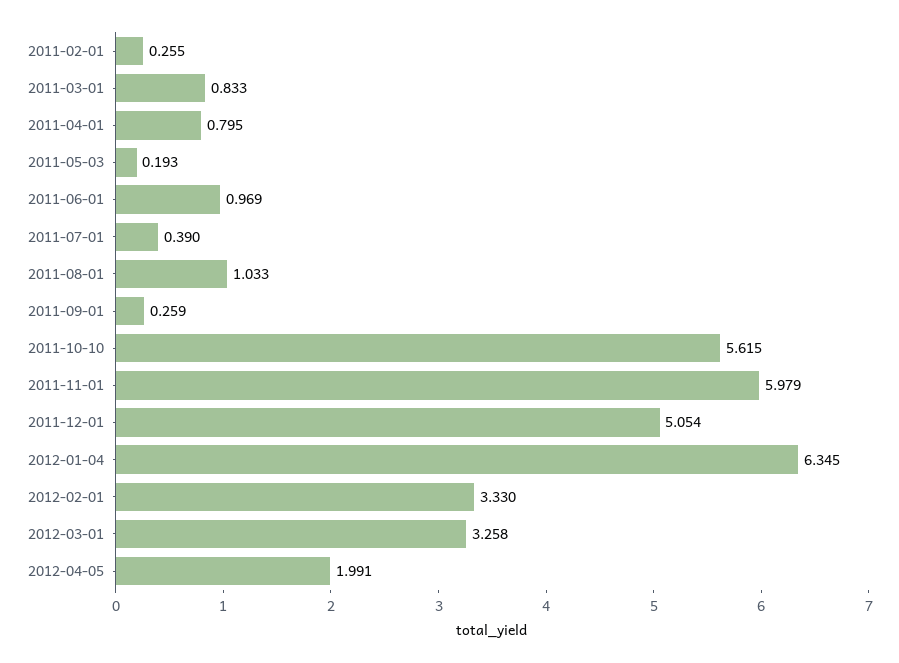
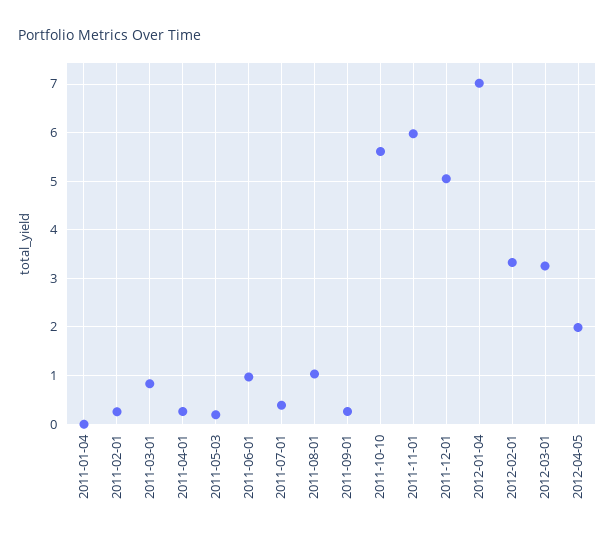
2011-04-01: 0.795 -> 0.2
2012-01-04: 6.345 -> 7
2011-01-04: none -> 0

